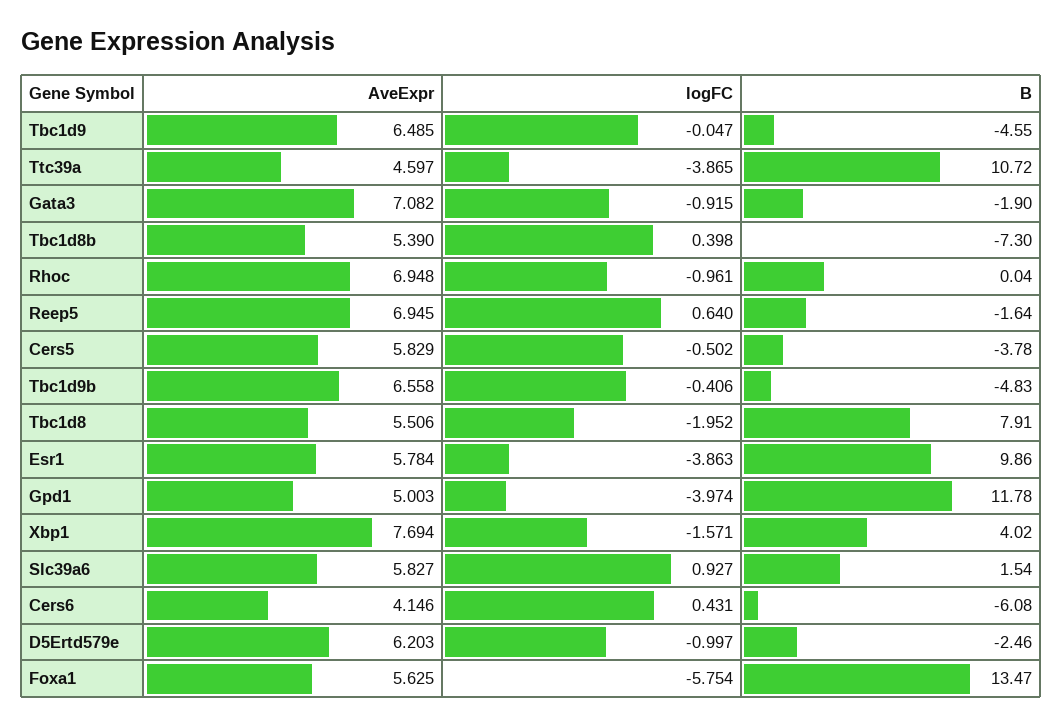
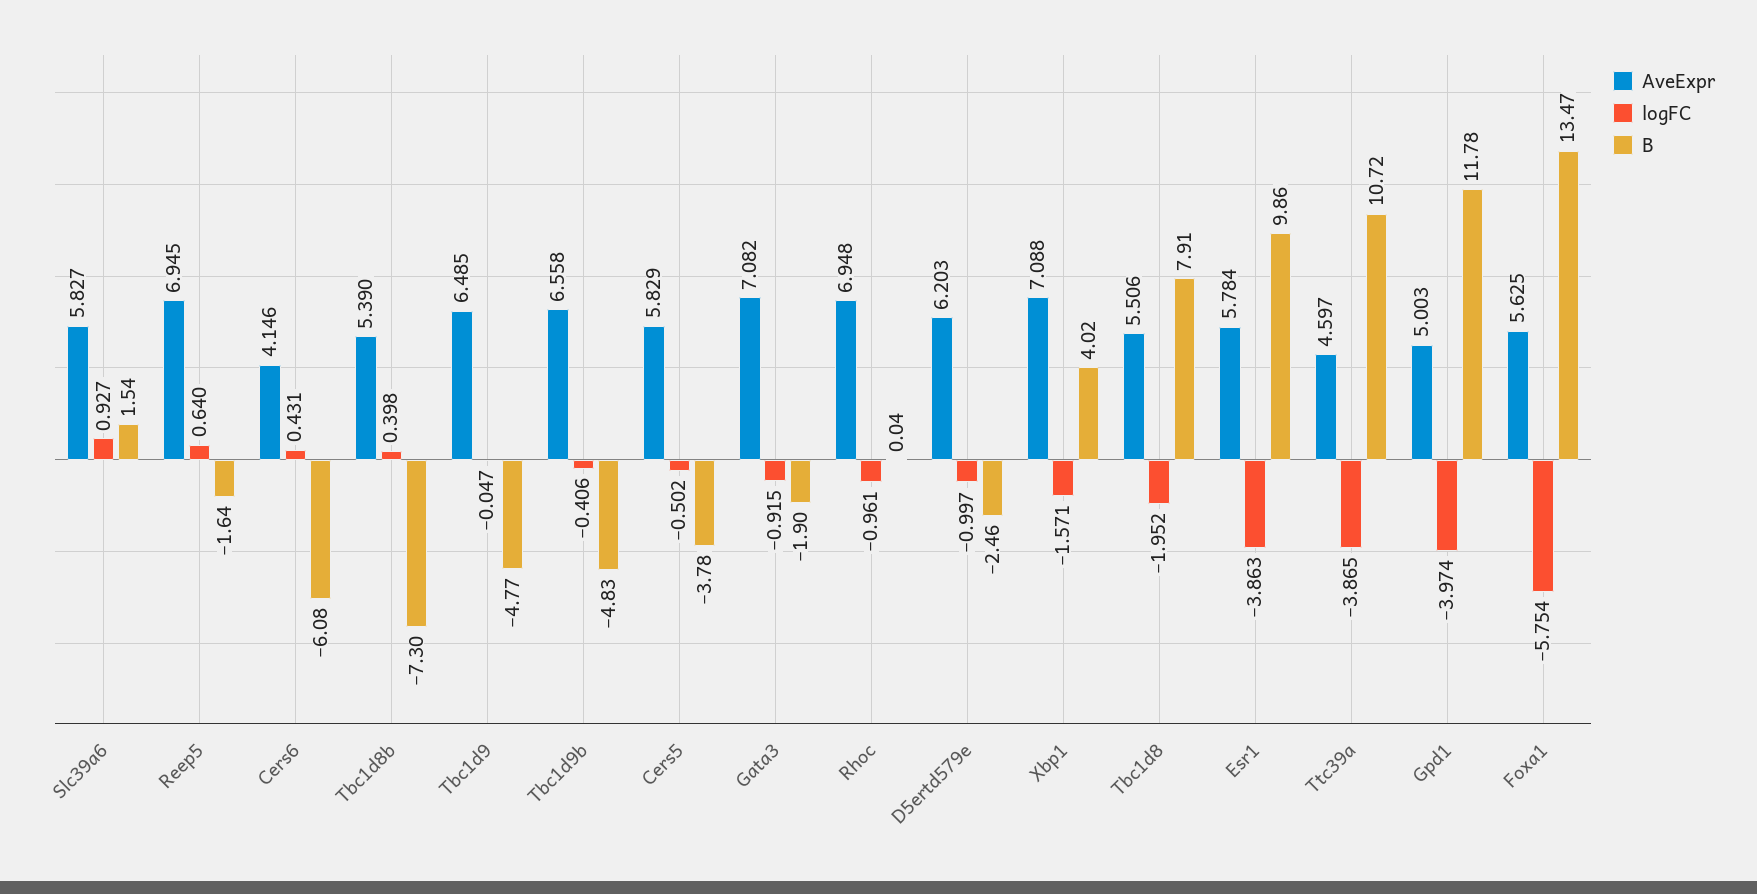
B, Tbc1d9: -4.55 -> -4.77
AveExpr, Xbp1: 7.694 -> 7.088

